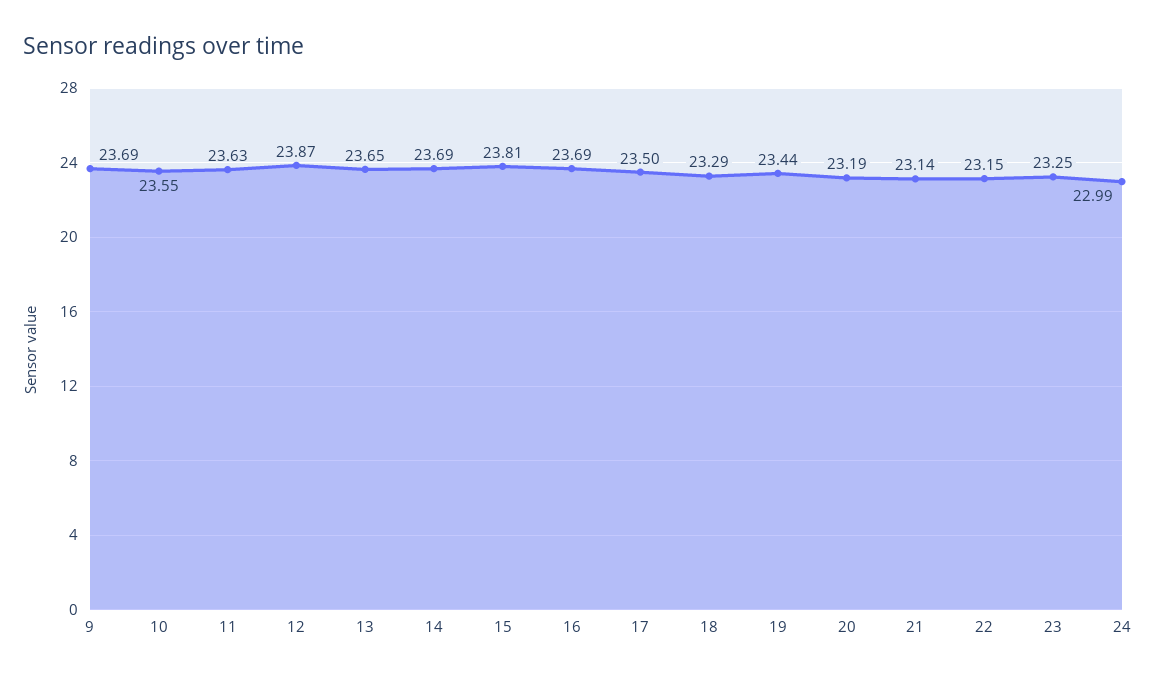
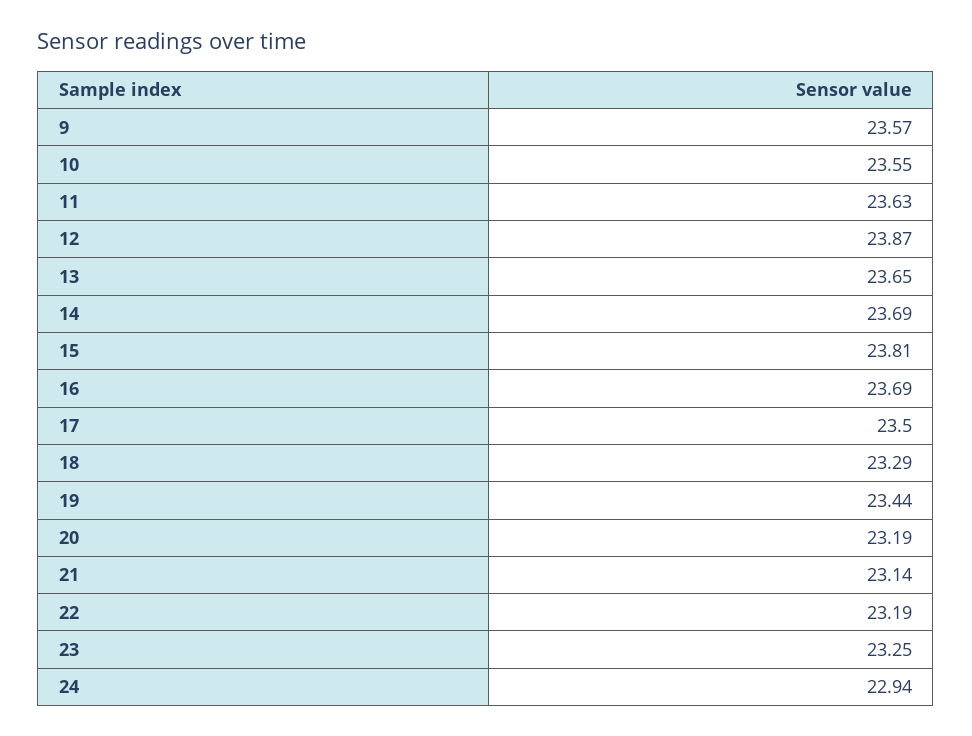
9: 23.69 -> 23.57
22: 23.15 -> 23.19
24: 22.99 -> 22.94

